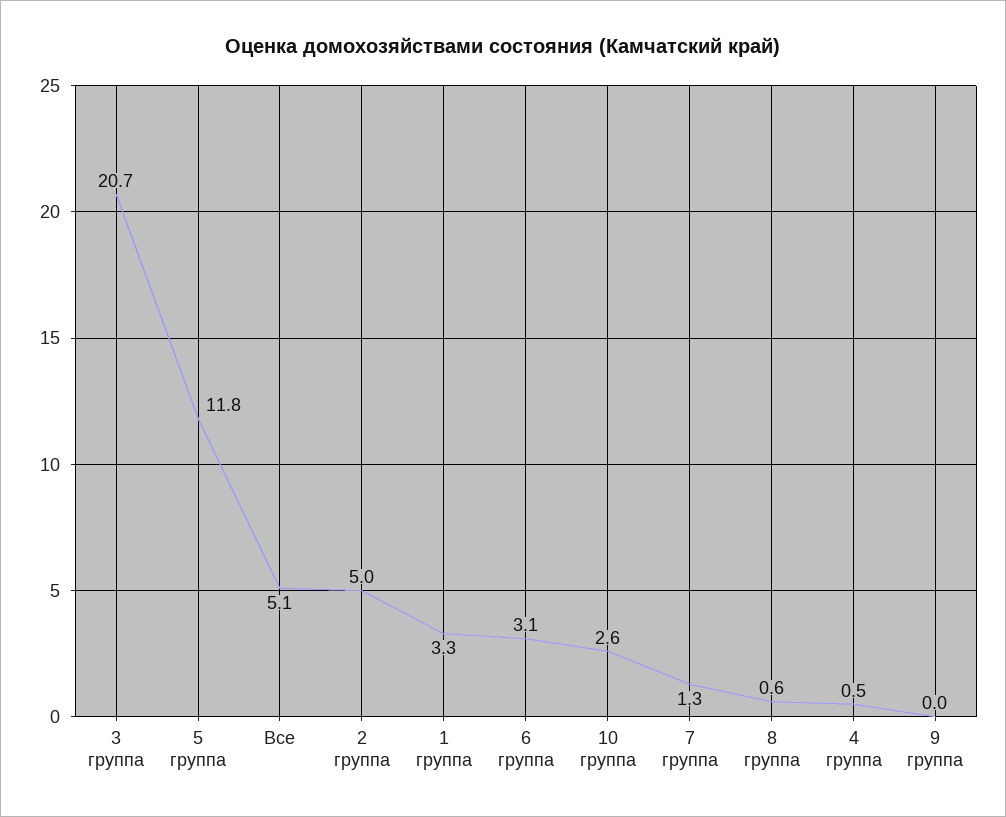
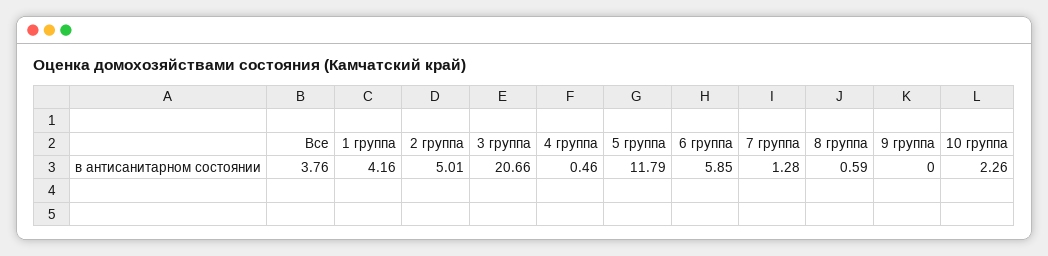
Все: 5.1 -> 3.76
1 группа: 3.3 -> 4.16
6 группа: 3.1 -> 5.85
10 группа: 2.6 -> 2.26

